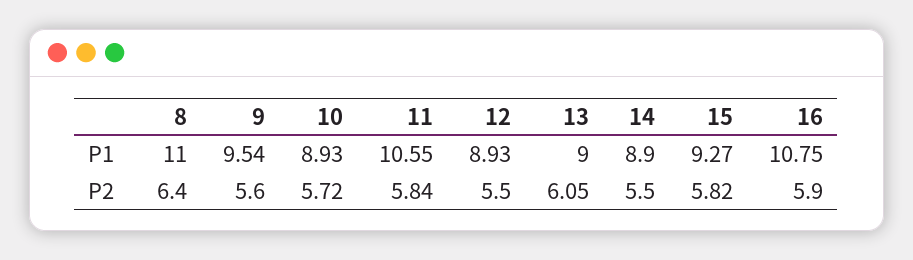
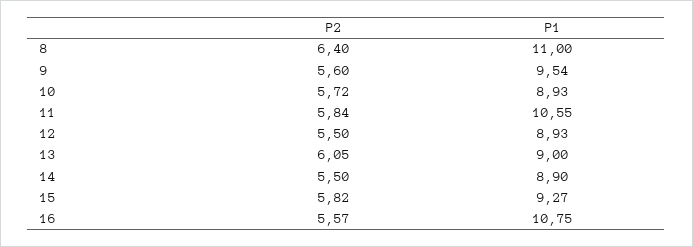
16, P2: 5.9 -> 5.57

